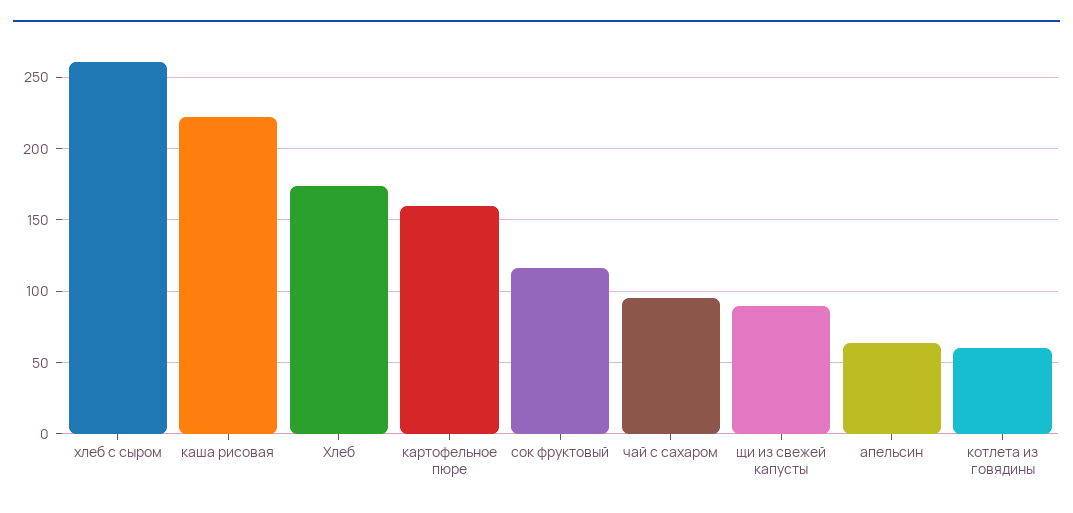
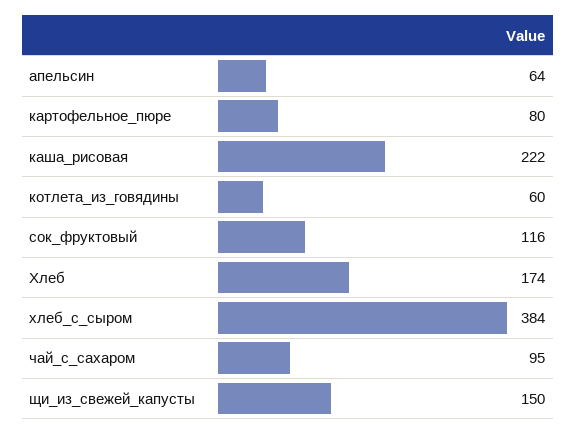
хлеб с сыром: 260 -> 384
картофельное пюре: 160 -> 80
щи из свежей капусты: 90 -> 150

